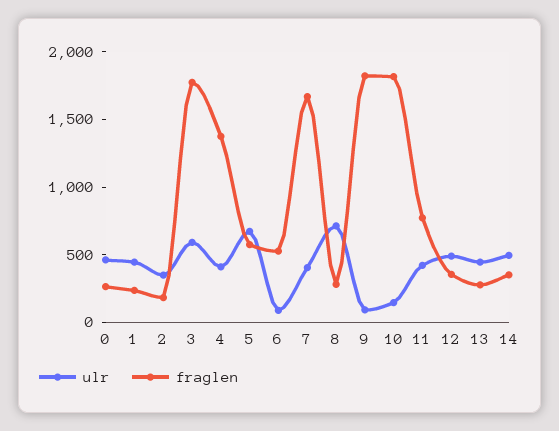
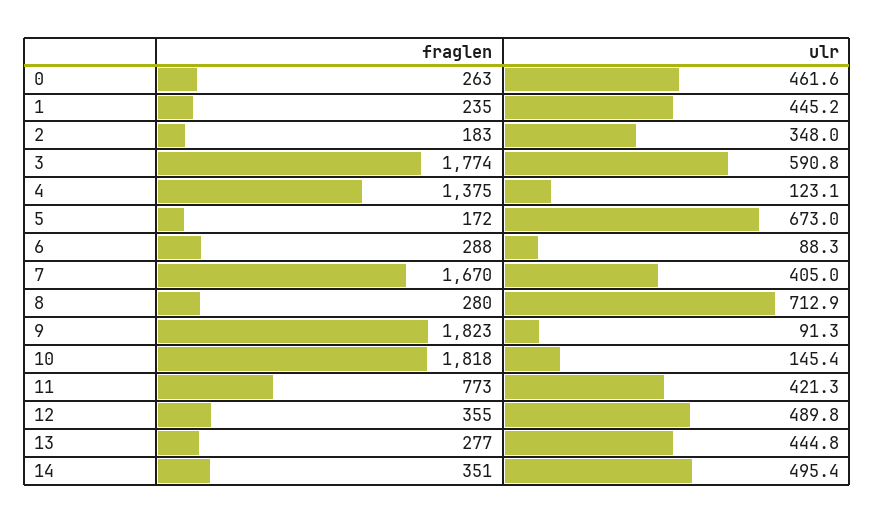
ulr, 4: 400 -> 123.1
fraglen, 5: 600 -> 172
fraglen, 6: 500 -> 288

